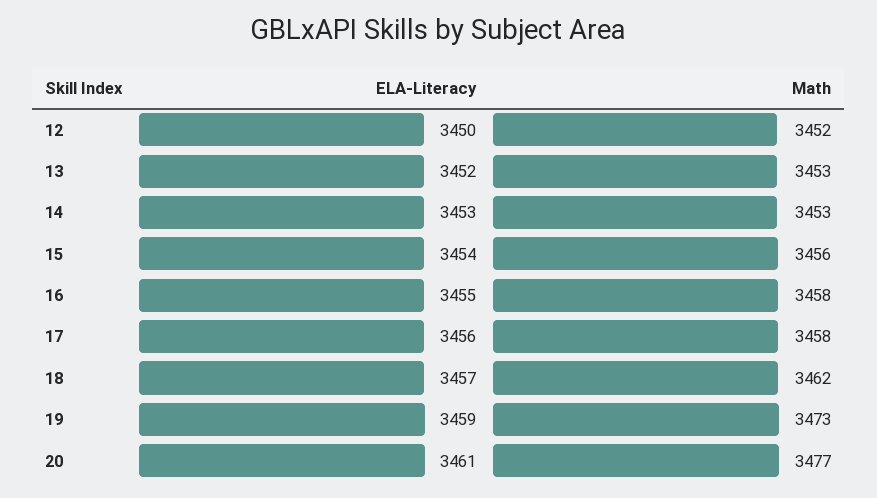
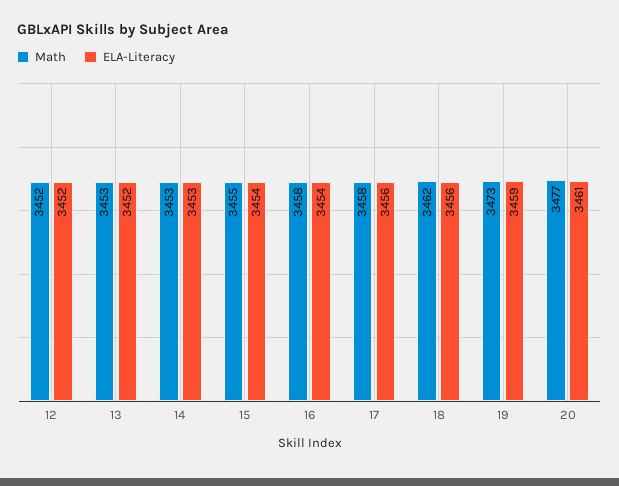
ELA-Literacy, 12: 3450 -> 3452
Math, 15: 3456 -> 3455
ELA-Literacy, 16: 3455 -> 3454
ELA-Literacy, 18: 3457 -> 3456

